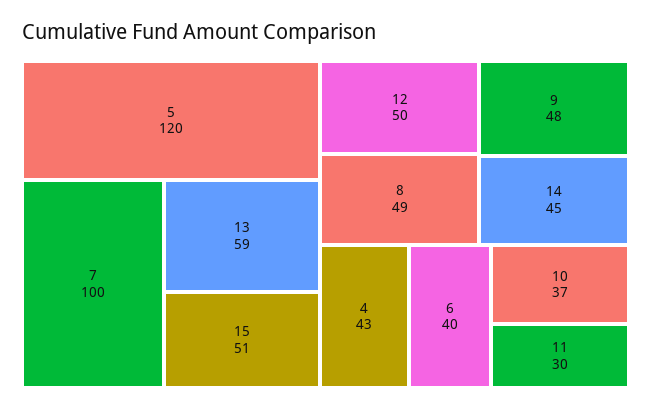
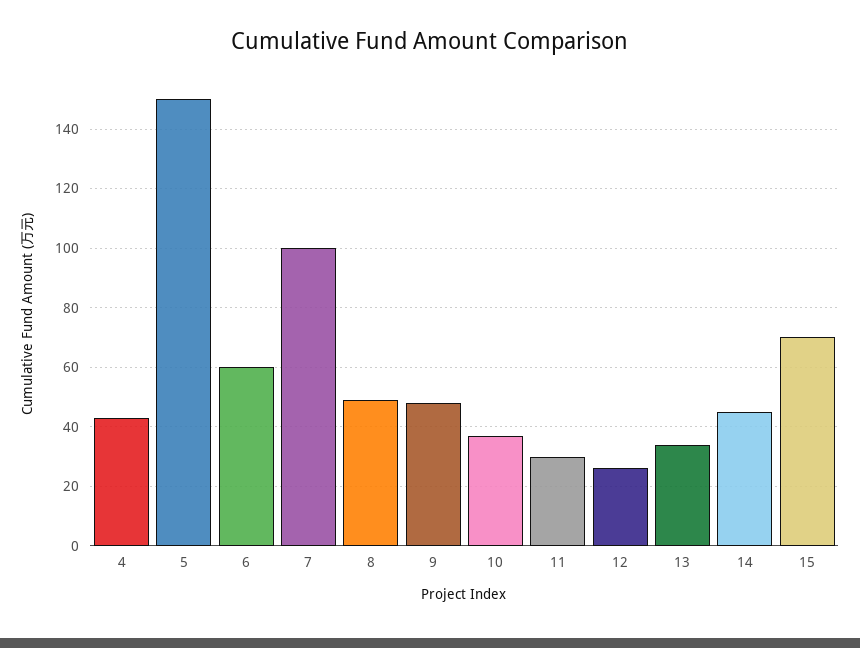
5: 120 -> 150
13: 59 -> 35
15: 51 -> 70
12: 50 -> 25
6: 40 -> 60

